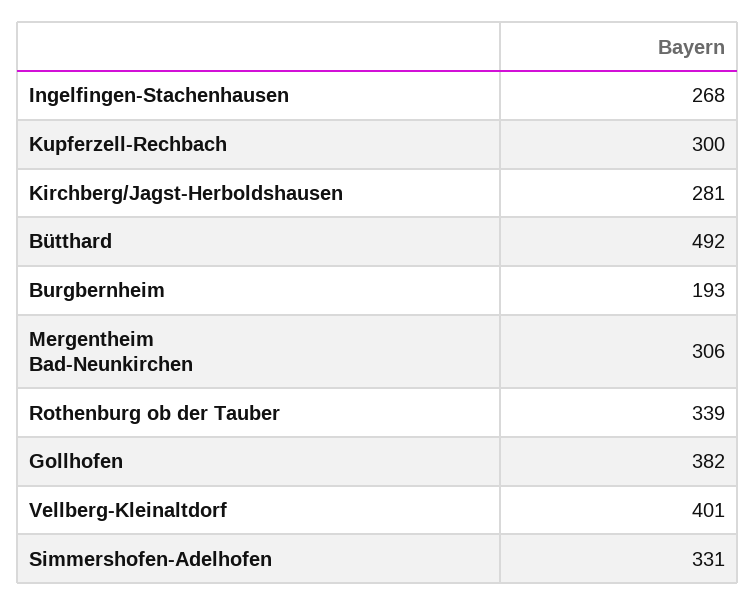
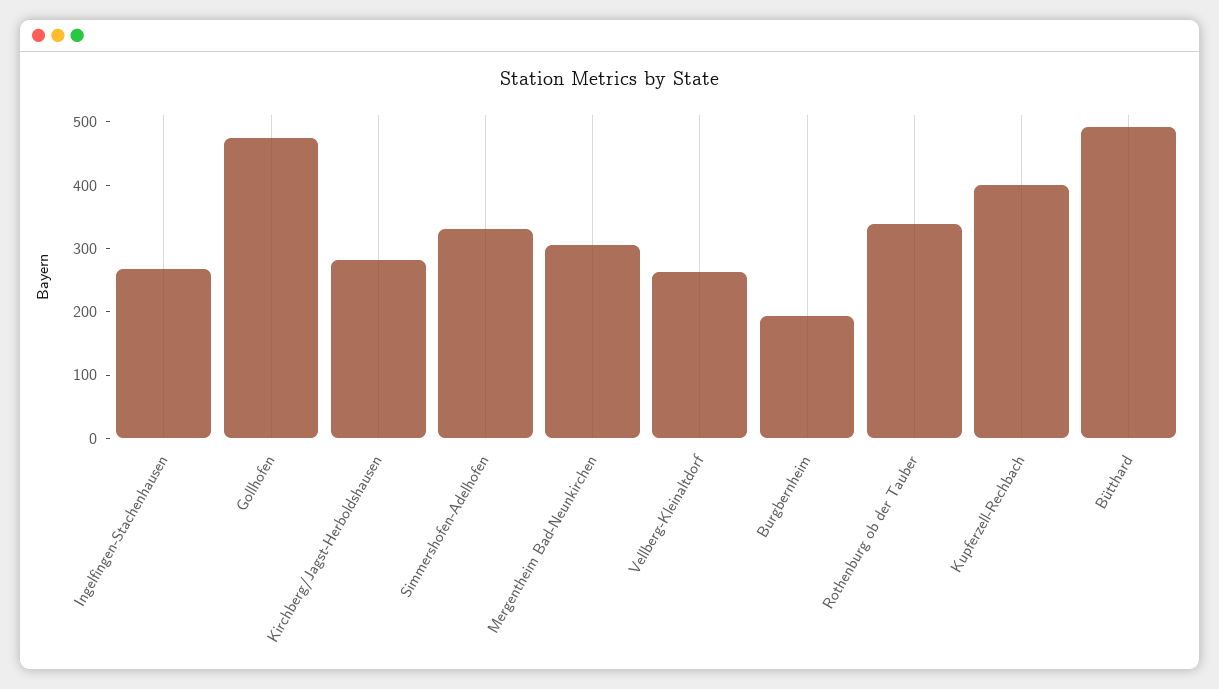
Kupferzell-Rechbach: 300 -> 400
Gollhofen: 382 -> 480
Vellberg-Kleinaltdorf: 401 -> 260

